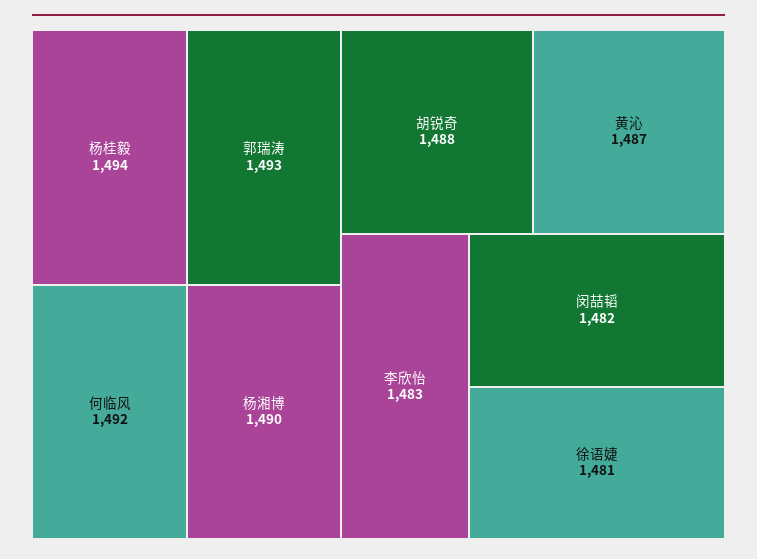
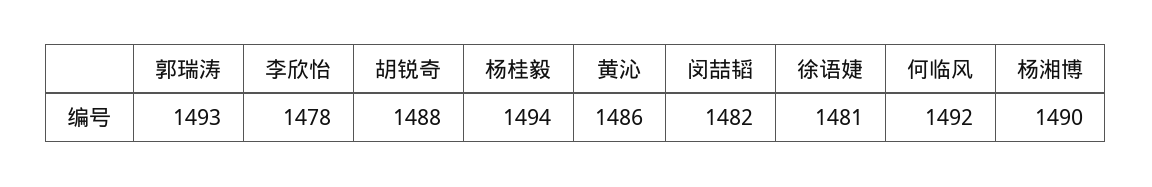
黄沁: 1487 -> 1486
李欣怡: 1483 -> 1478

